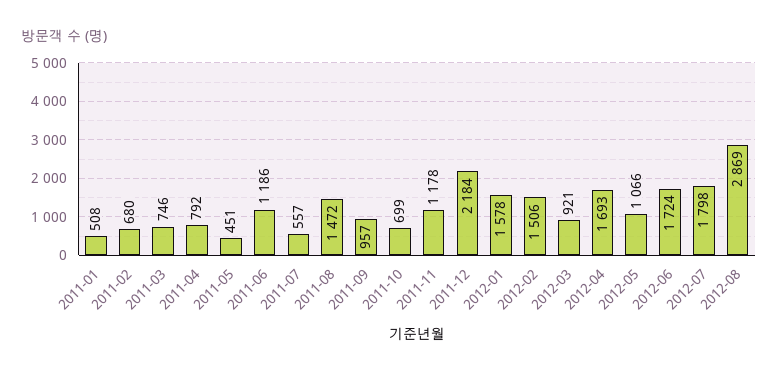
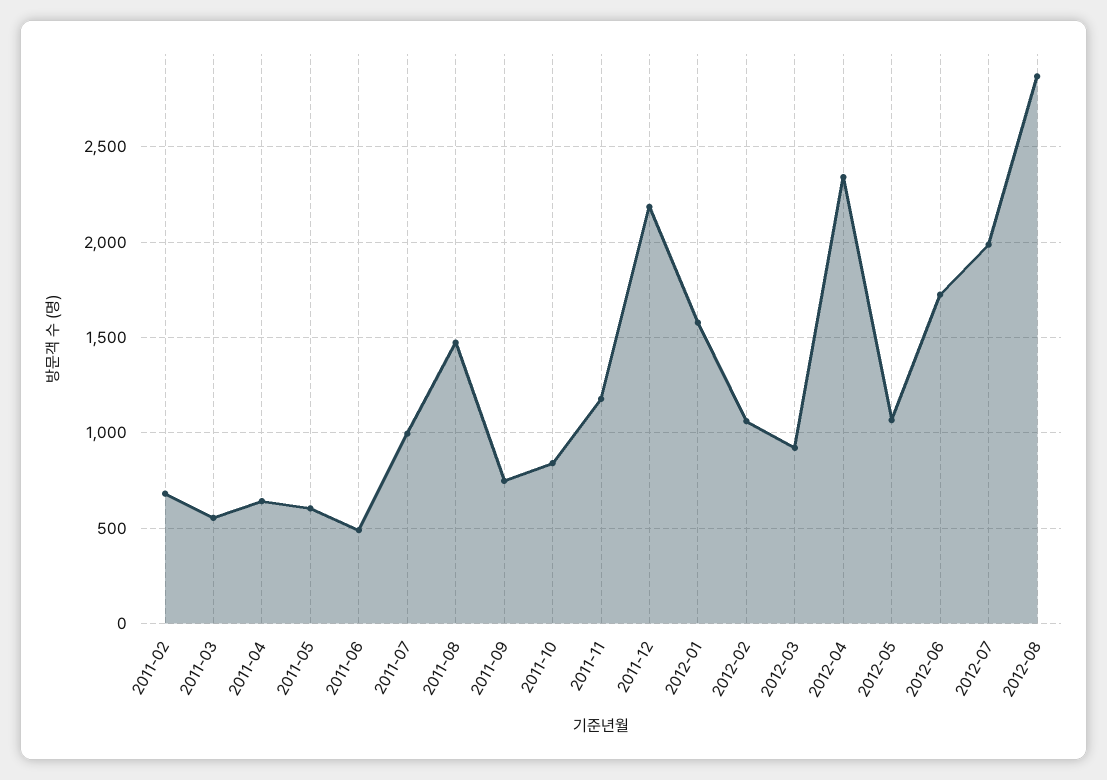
2011-01: 508 -> none
2011-03: 746 -> 550
2011-04: 792 -> 650
2011-05: 451 -> 600
2011-06: 1186 -> 500
2011-07: 557 -> 1000
2011-09: 957 -> 750
2011-10: 699 -> 850
2012-02: 1506 -> 1050
2012-04: 1693 -> 2350
2012-07: 1798 -> 2000

